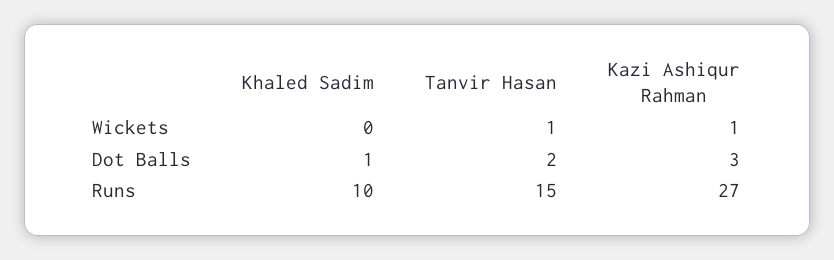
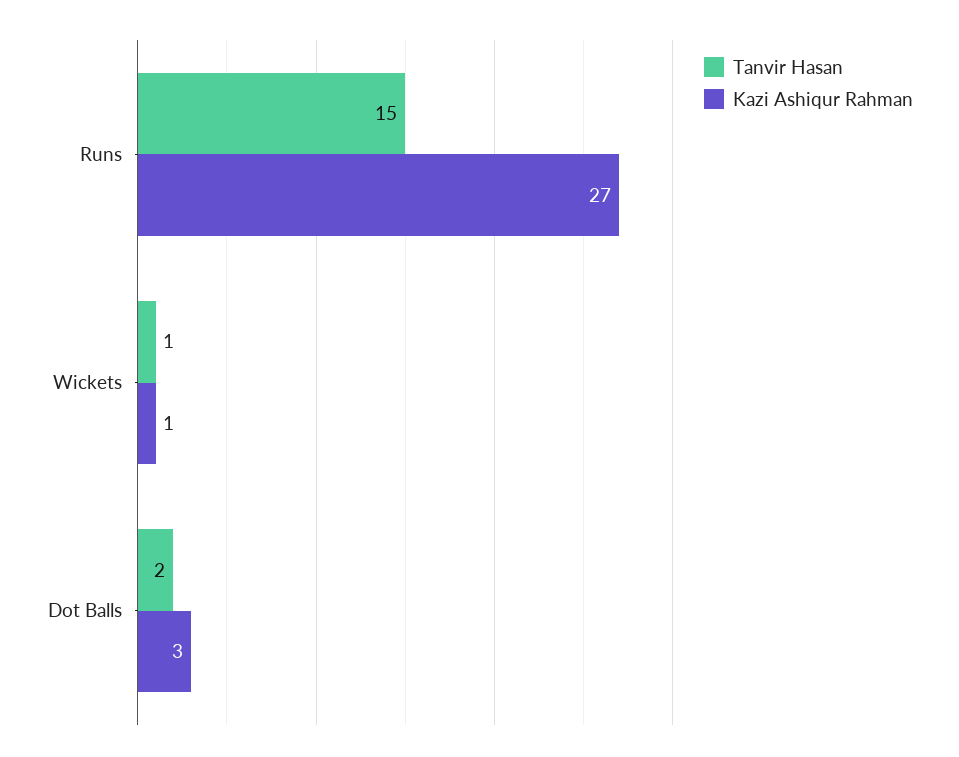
Khaled Sadim, Wickets: 0 -> none
Khaled Sadim, Dot Balls: 1 -> none
Khaled Sadim, Runs: 10 -> none

